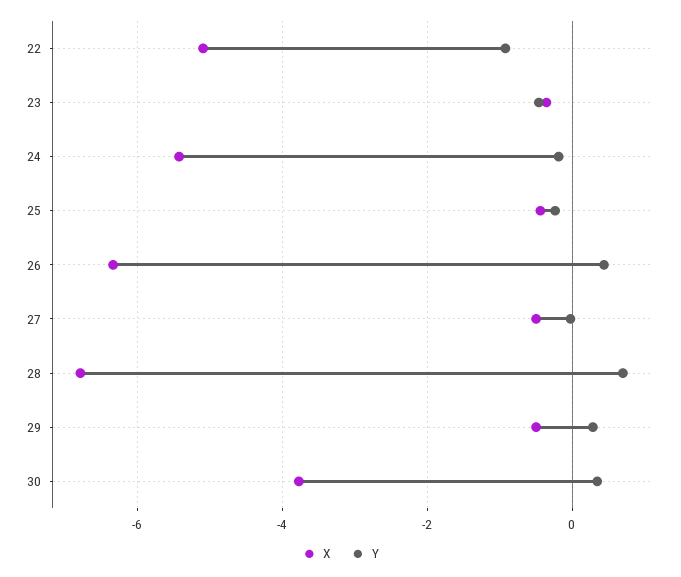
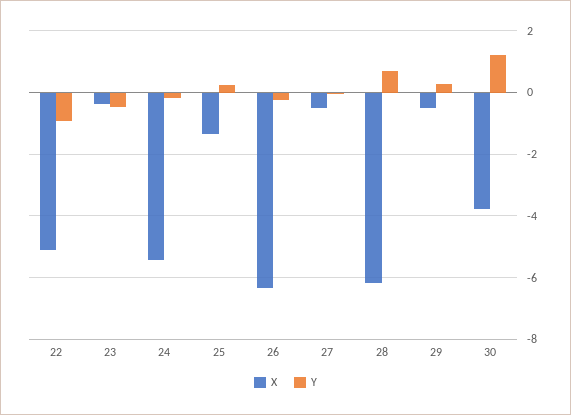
X, 25: -0.4 -> -1.4
Y, 25: -0.2 -> 0.2
Y, 26: 0.4 -> -0.2
X, 28: -6.8 -> -6.2
Y, 30: 0.4 -> 1.2

